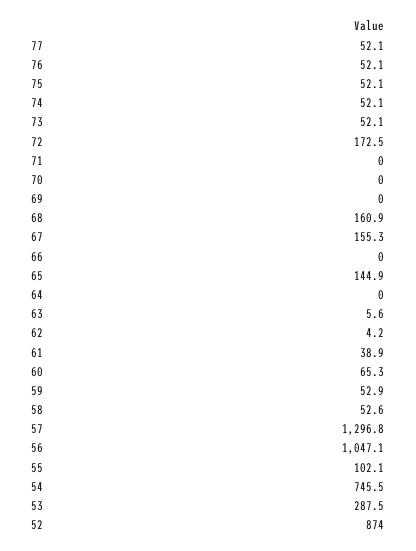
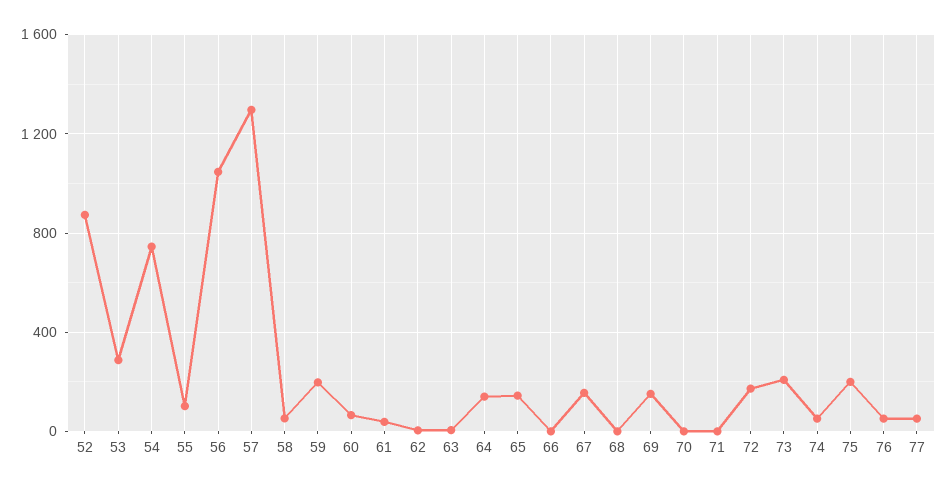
75: 52.1 -> 200
73: 52.1 -> 200
69: 0 -> 150
68: 160.9 -> 0
64: 0 -> 150
59: 52.9 -> 200

